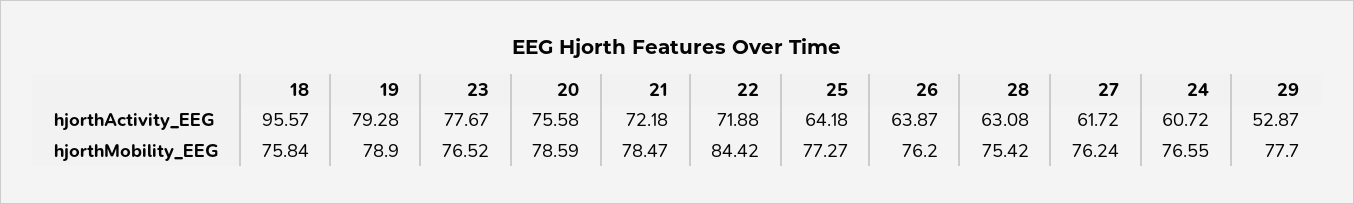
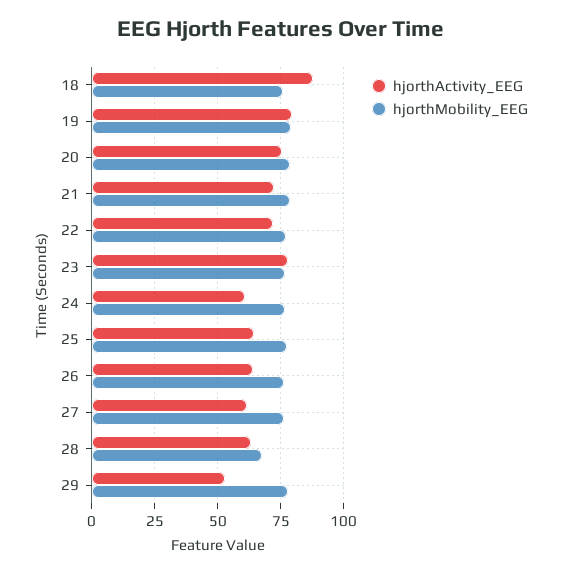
hjorthActivity_EEG, 18: 95.57 -> 87.5
hjorthMobility_EEG, 22: 84.42 -> 77.5
hjorthMobility_EEG, 28: 75.42 -> 67.5

